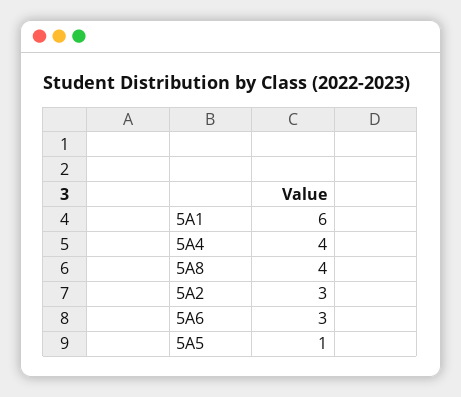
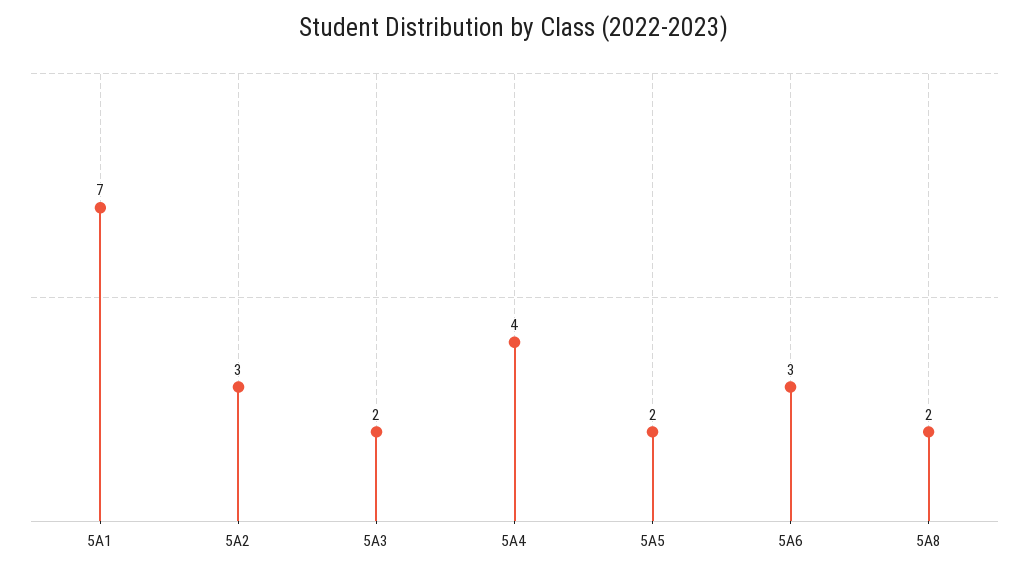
5A1: 6 -> 7
5A8: 4 -> 2
5A5: 1 -> 2
5A3: none -> 2

